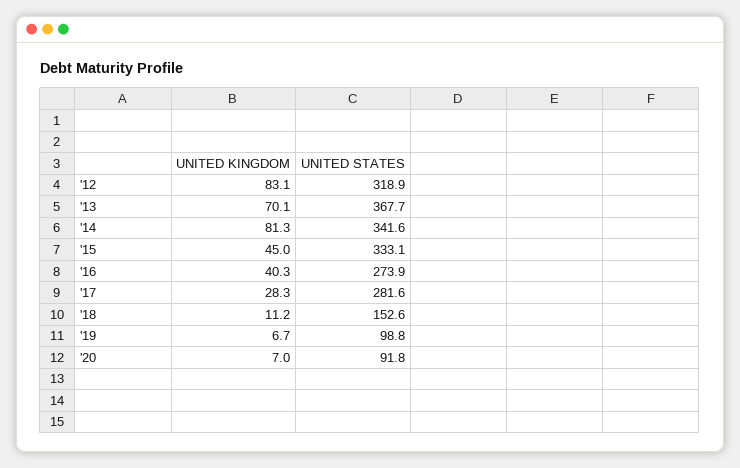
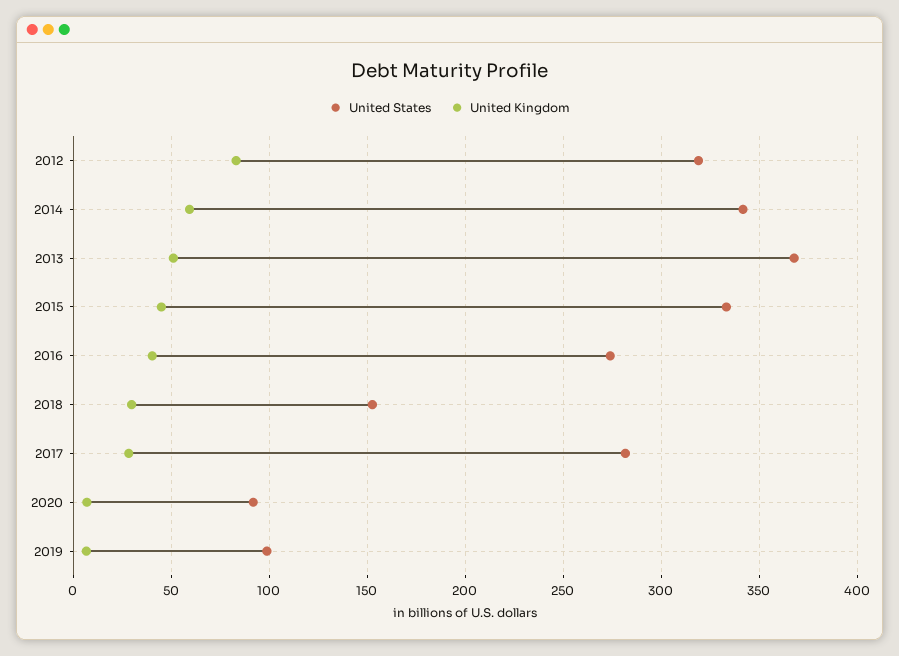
UNITED KINGDOM, '13: 70.1 -> 50
UNITED KINGDOM, '14: 81.3 -> 60
UNITED KINGDOM, '18: 11.2 -> 30

